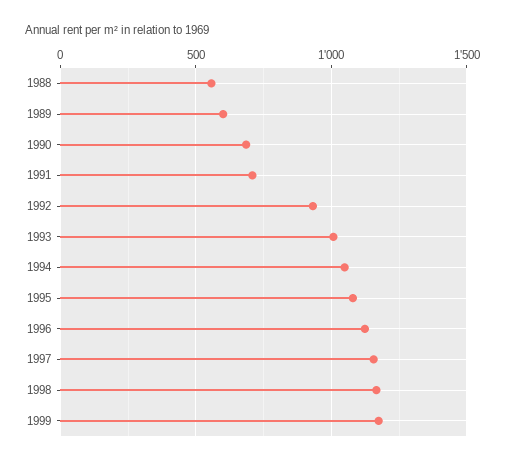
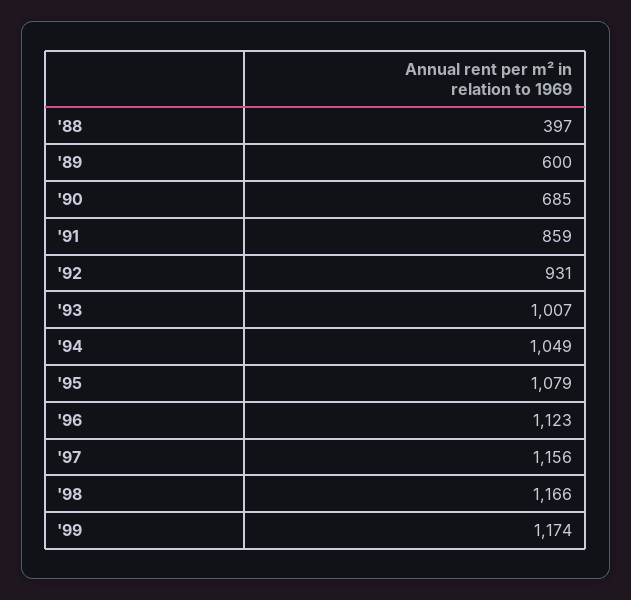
1988: 550 -> 397
1991: 700 -> 859

